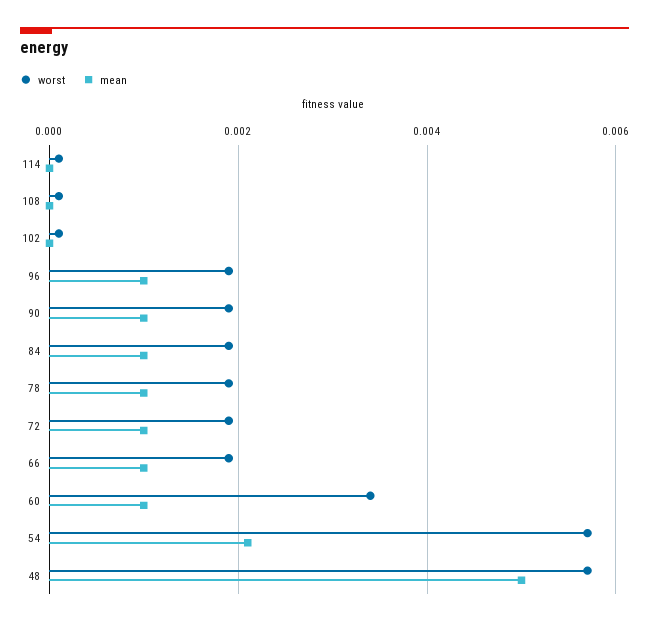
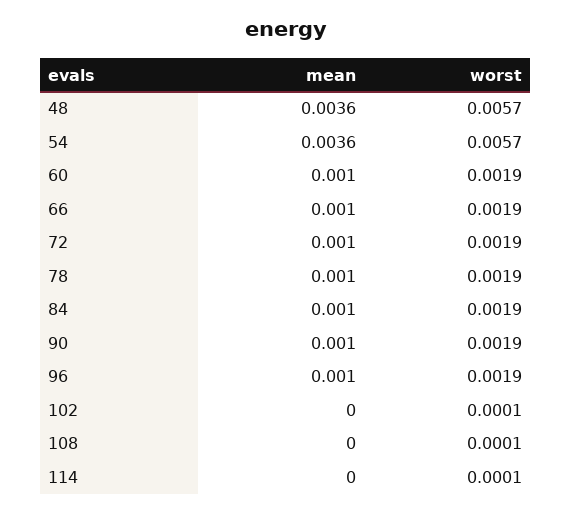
worst, 60: 0.0035 -> 0.0019
mean, 54: 0.002 -> 0.0036
mean, 48: 0.005 -> 0.0036

